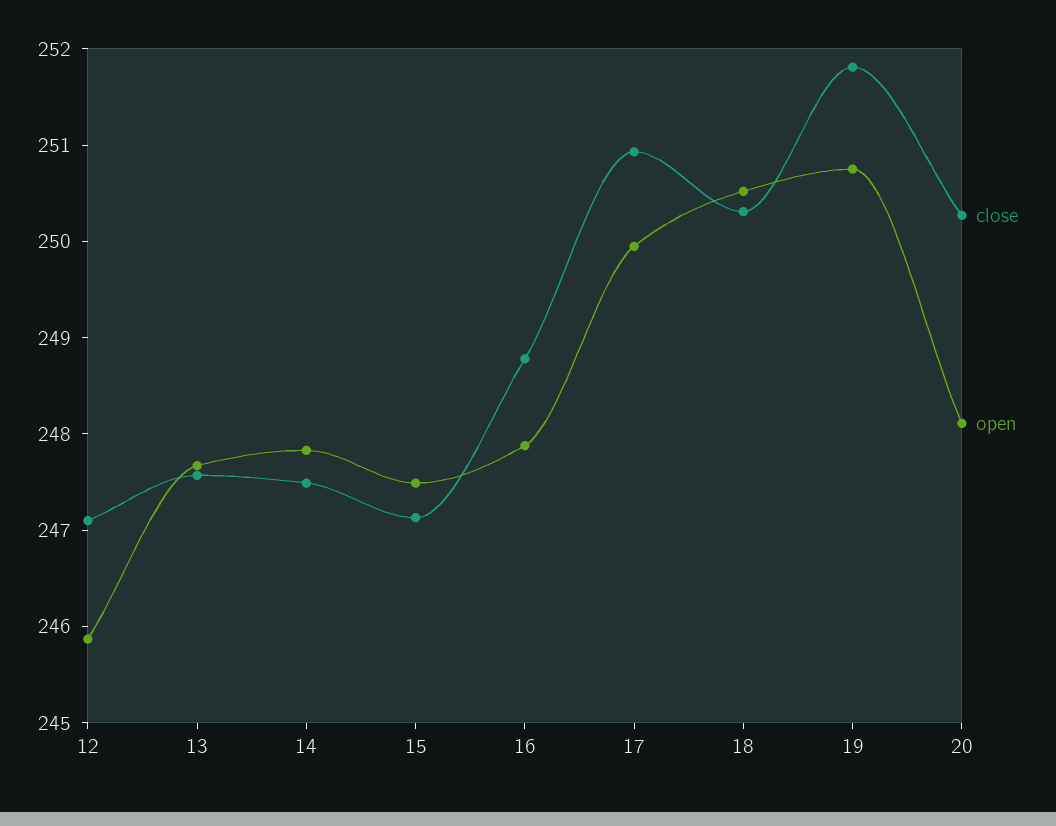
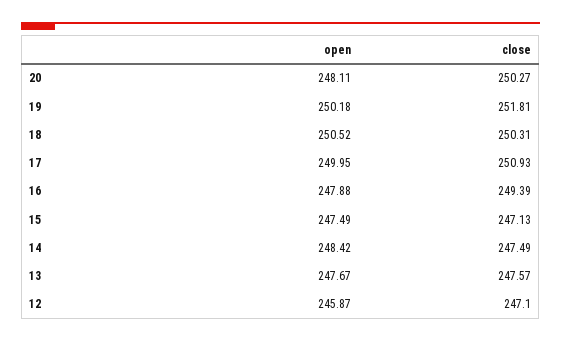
open, 14: 247.8 -> 248.42
close, 16: 248.8 -> 249.39
open, 19: 250.8 -> 250.18

